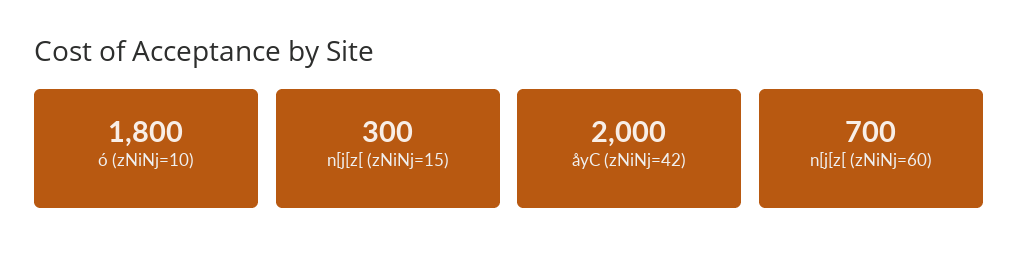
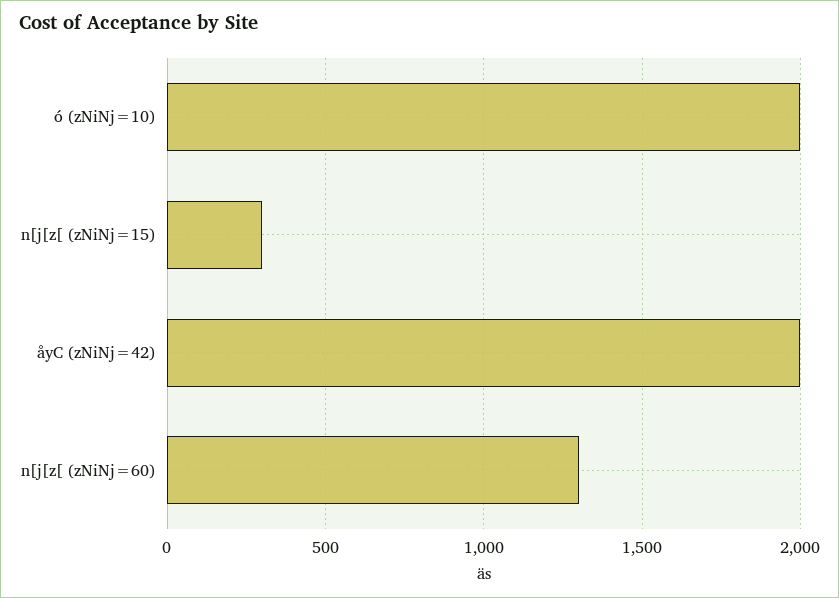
ó (zNiNj=10): 1800 -> 2000
n[j[z[ (zNiNj=60): 700 -> 1300

